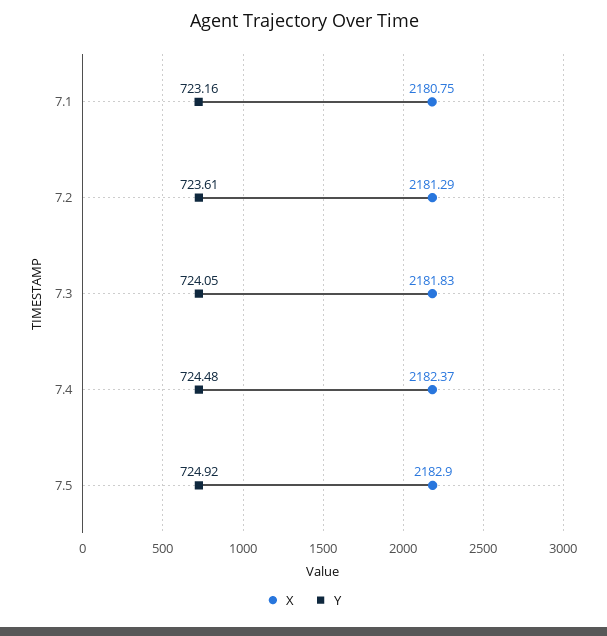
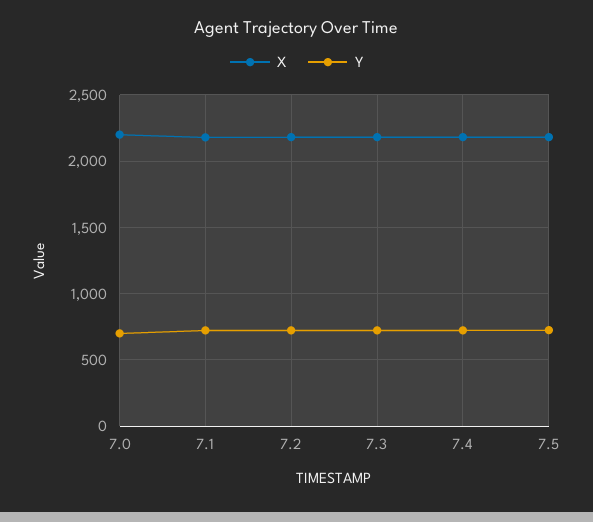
X, 7.0: none -> 2200
Y, 7.0: none -> 700

